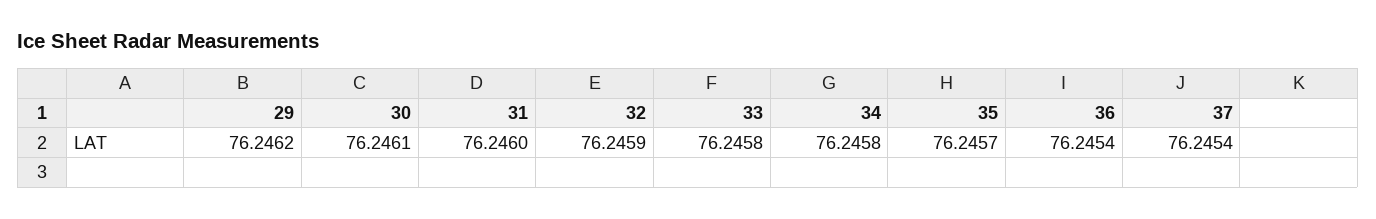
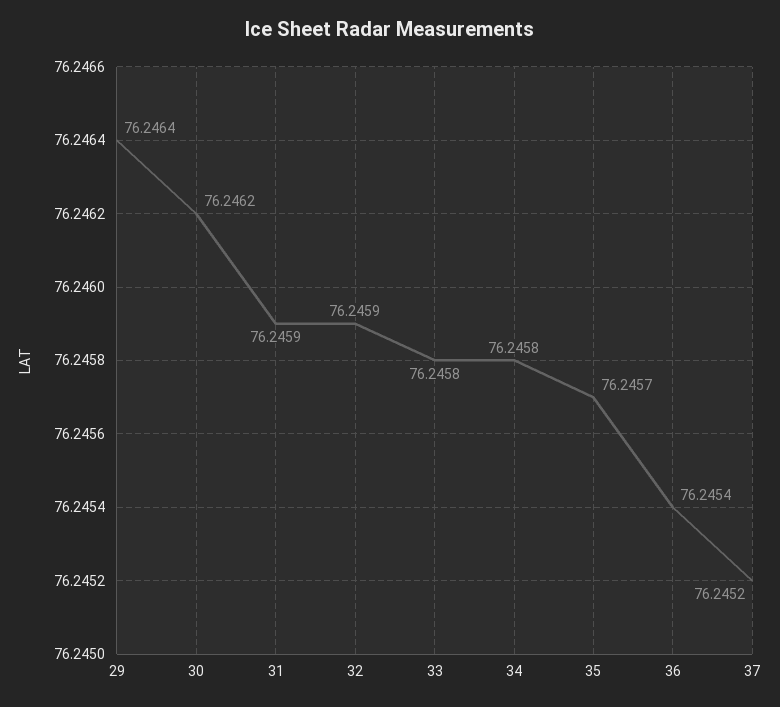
29: 76.2462 -> 76.2464
30: 76.2461 -> 76.2462
31: 76.246 -> 76.2459
37: 76.2454 -> 76.2452

